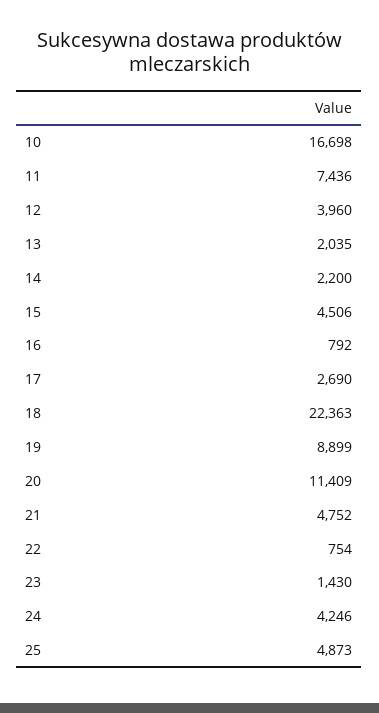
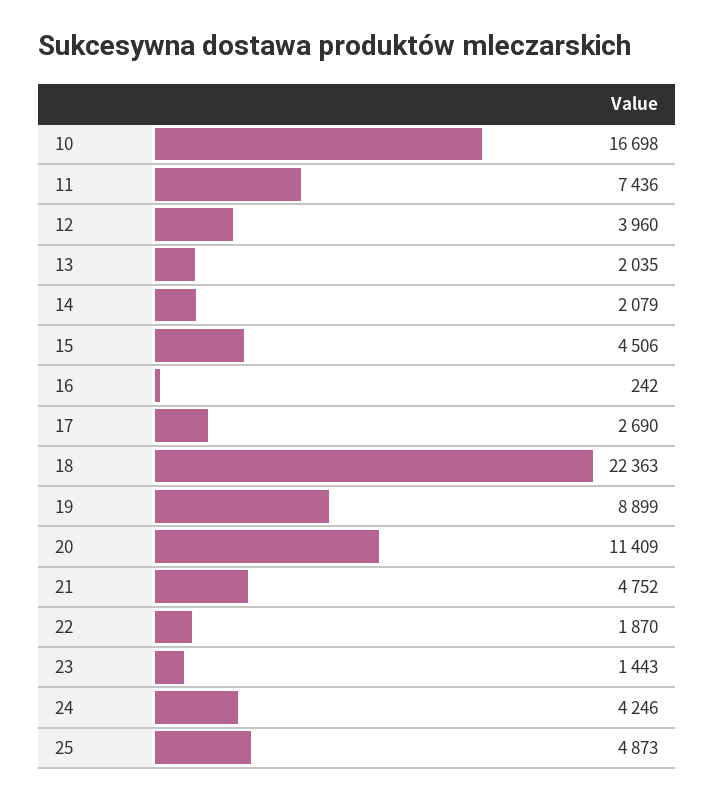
14: 2200 -> 2079
16: 792 -> 242
22: 754 -> 1870
23: 1430 -> 1443

